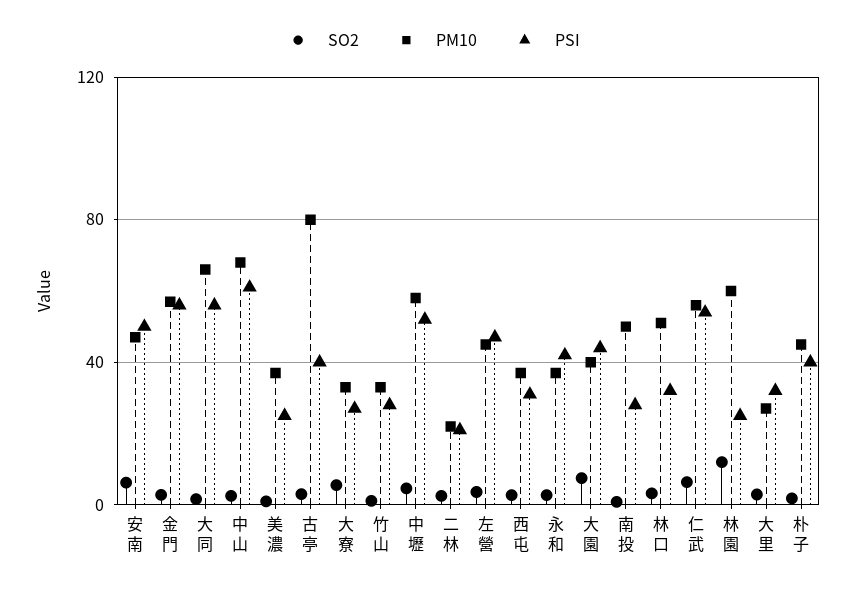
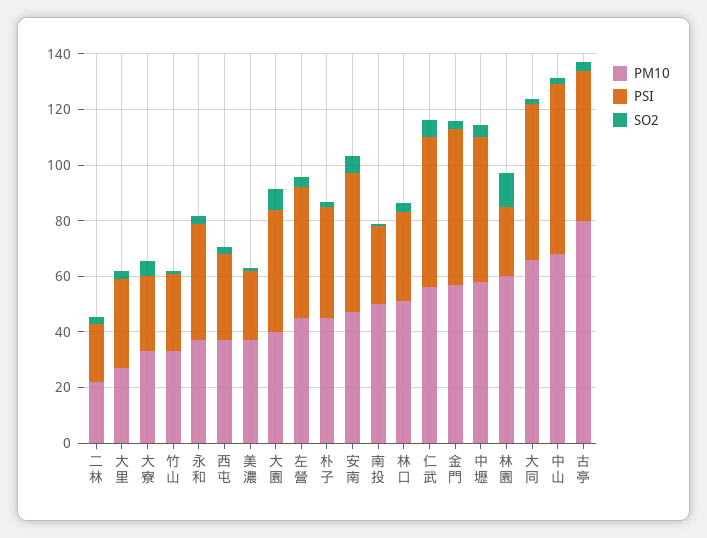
PSI, 古亭: 40 -> 55

